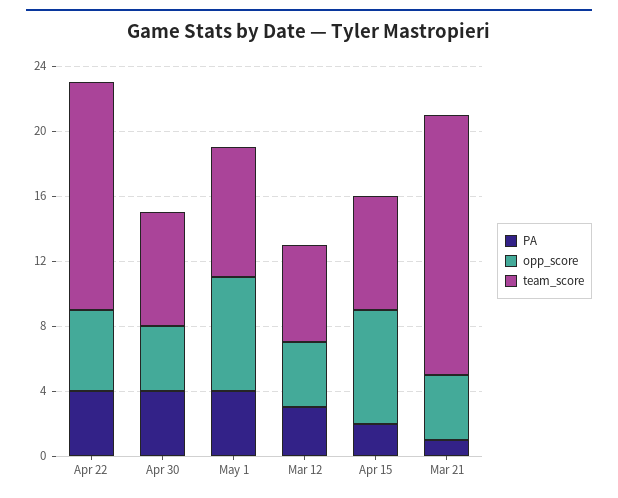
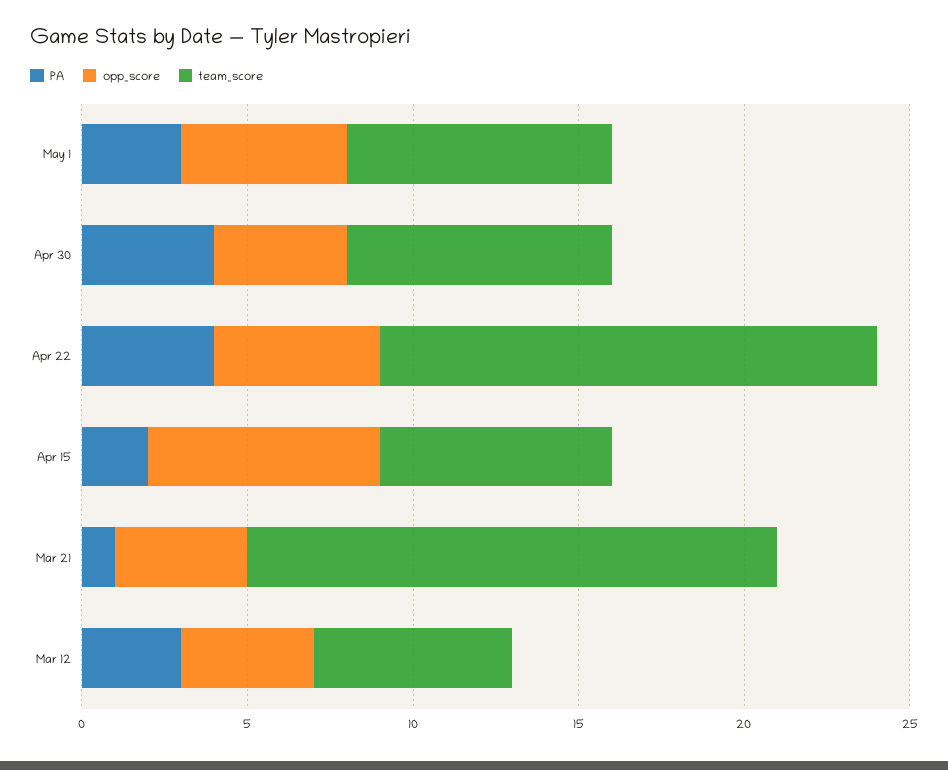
team_score, Apr 22: 14 -> 15
team_score, Apr 30: 7 -> 8
PA, May 1: 4 -> 3
opp_score, May 1: 7 -> 5

